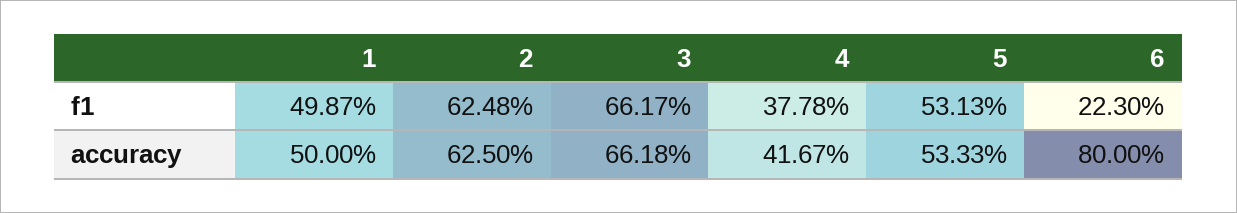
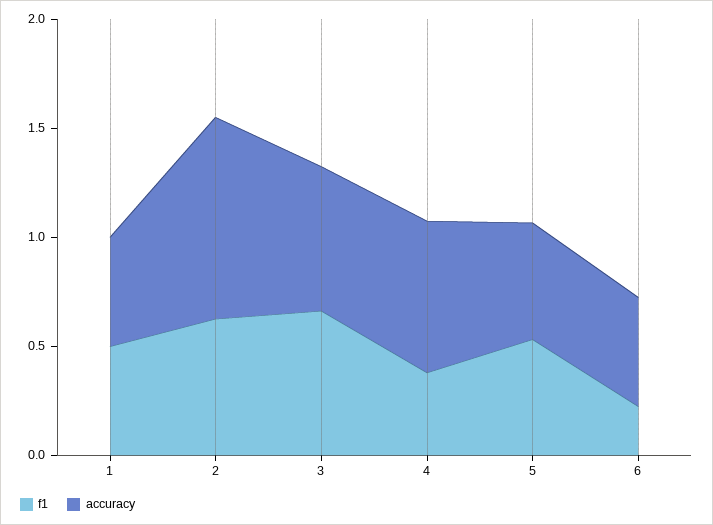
accuracy, 2: 0.625 -> 0.9
accuracy, 4: 0.4167 -> 0.7
accuracy, 6: 0.8 -> 0.5

